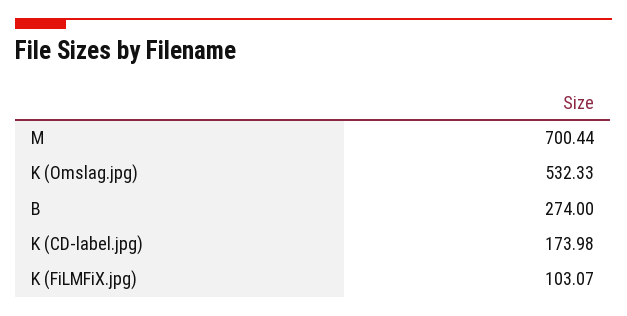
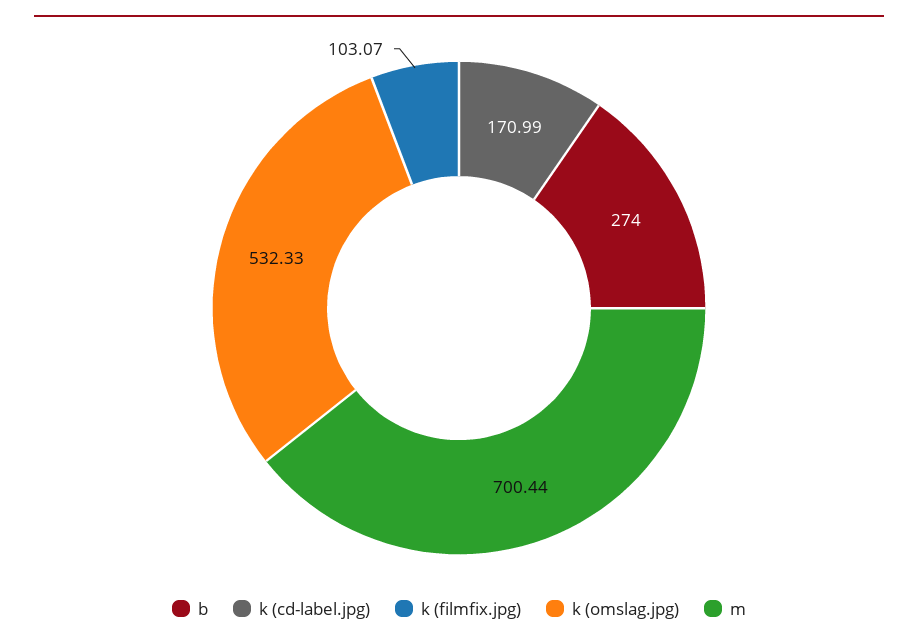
K (CD-label.jpg): 173.98 -> 170.99

